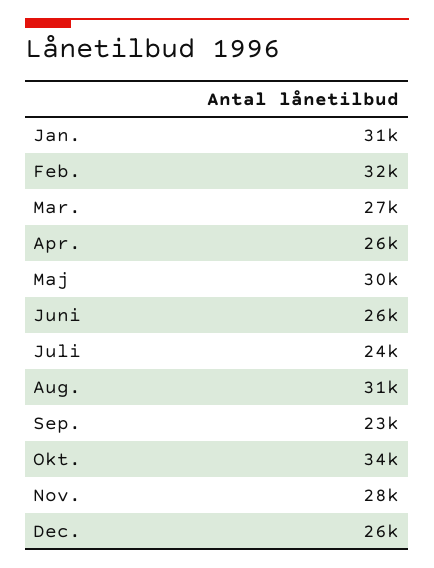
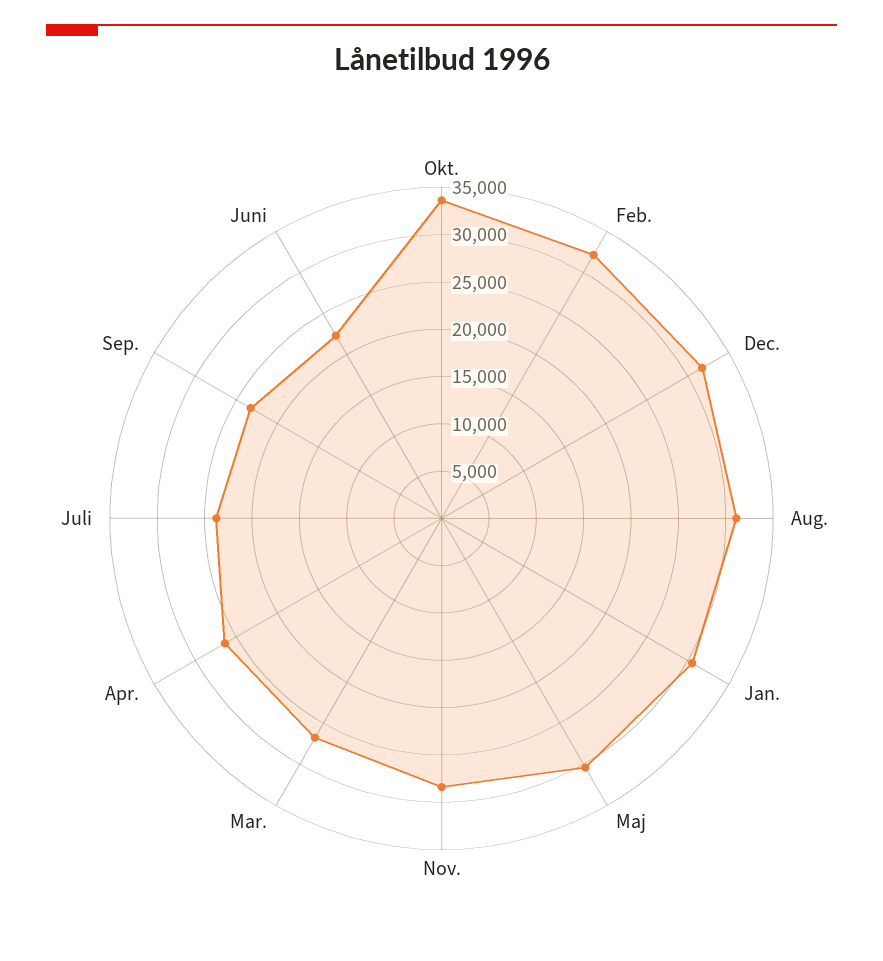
Juni: 26000 -> 22000
Dec.: 26000 -> 32000

